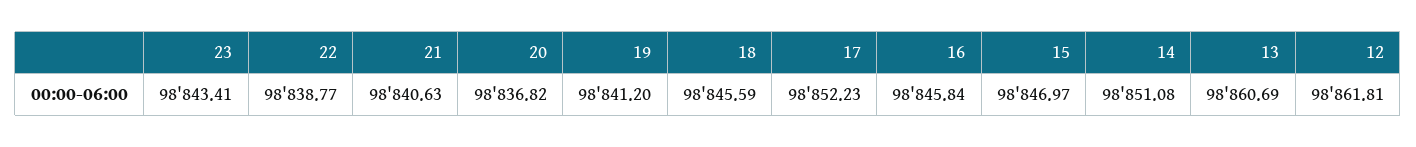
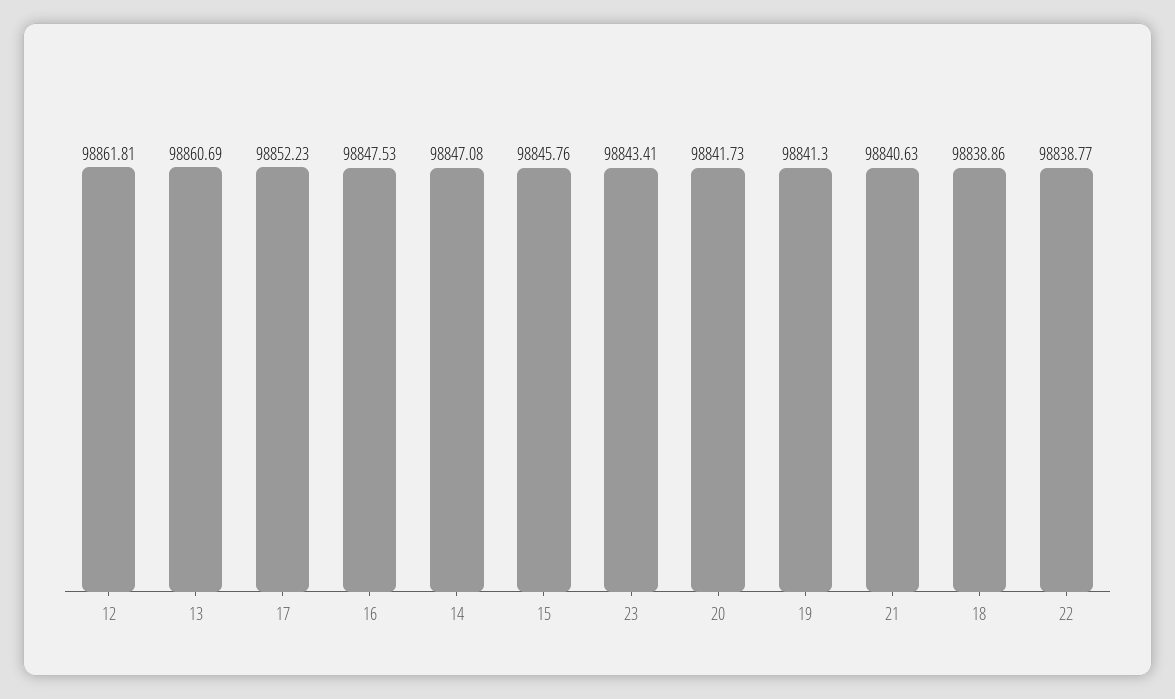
20: 98836.82 -> 98841.73
19: 98841.2 -> 98841.3
18: 98845.59 -> 98838.86
16: 98845.84 -> 98847.53
15: 98846.97 -> 98845.76
14: 98851.08 -> 98847.08

